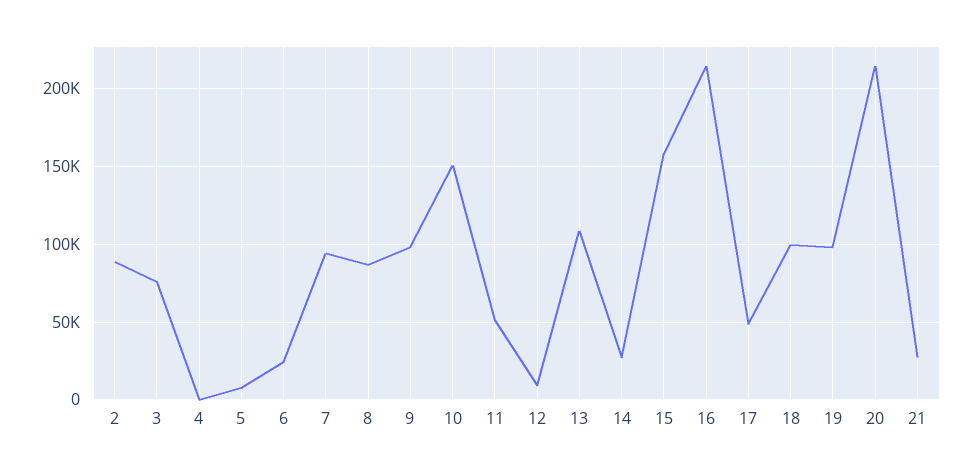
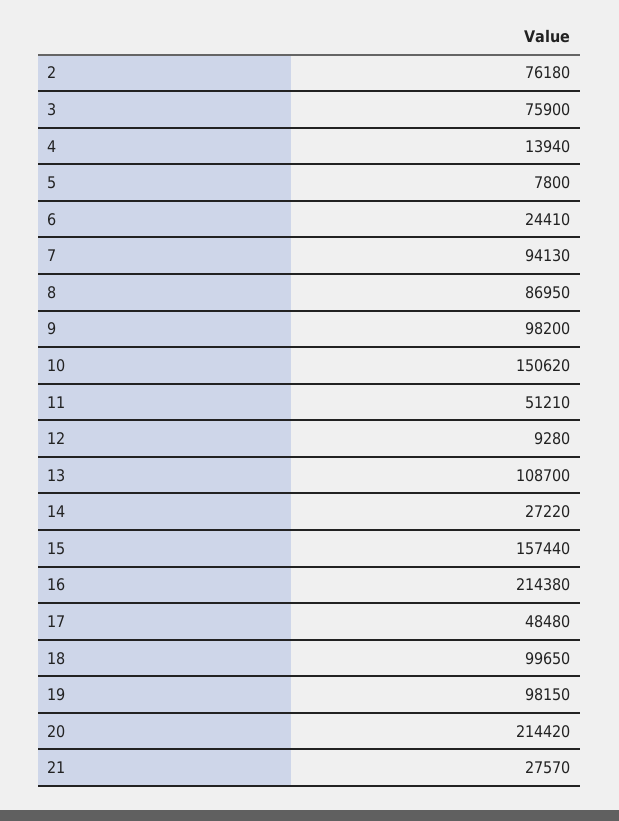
2: 90000 -> 76180
4: 0 -> 13940

